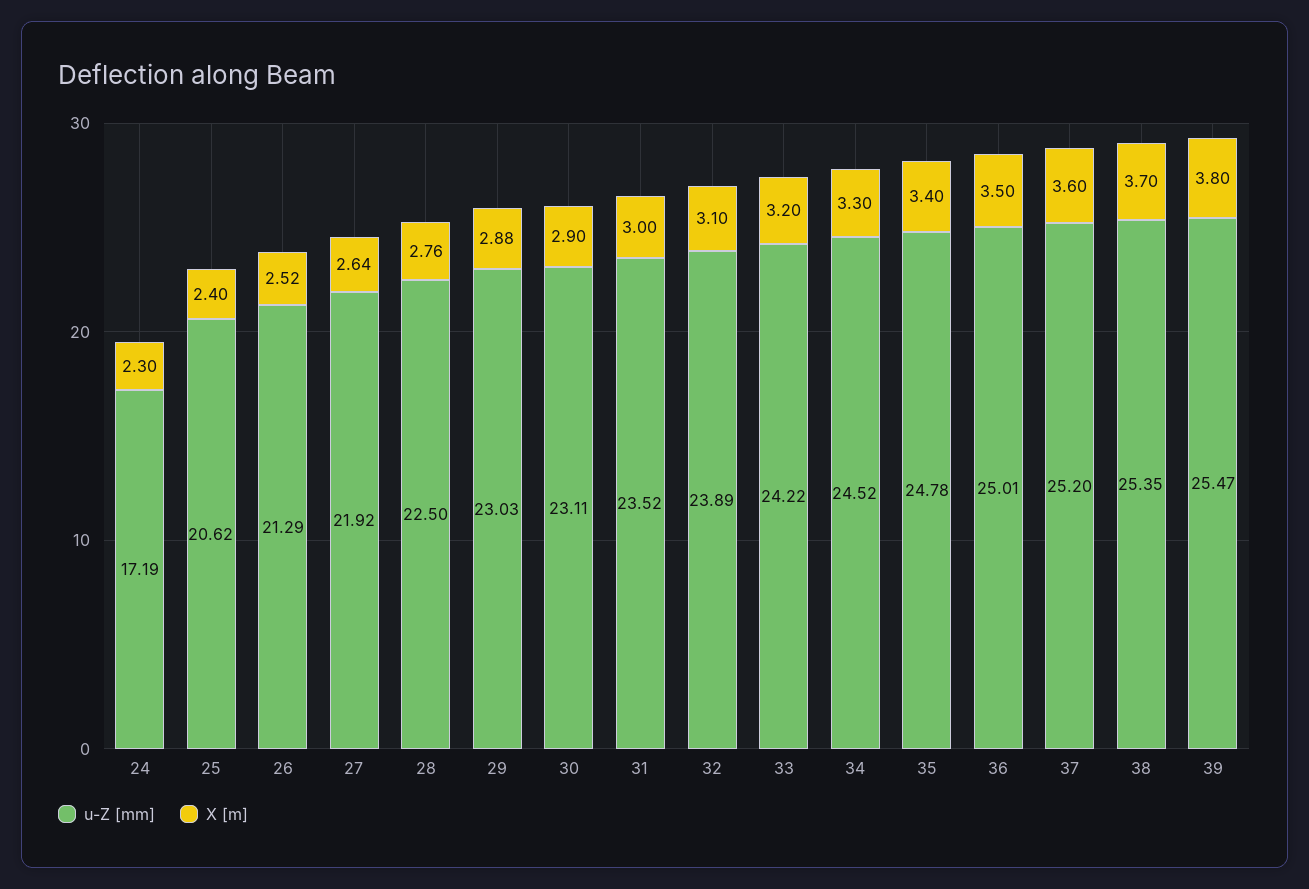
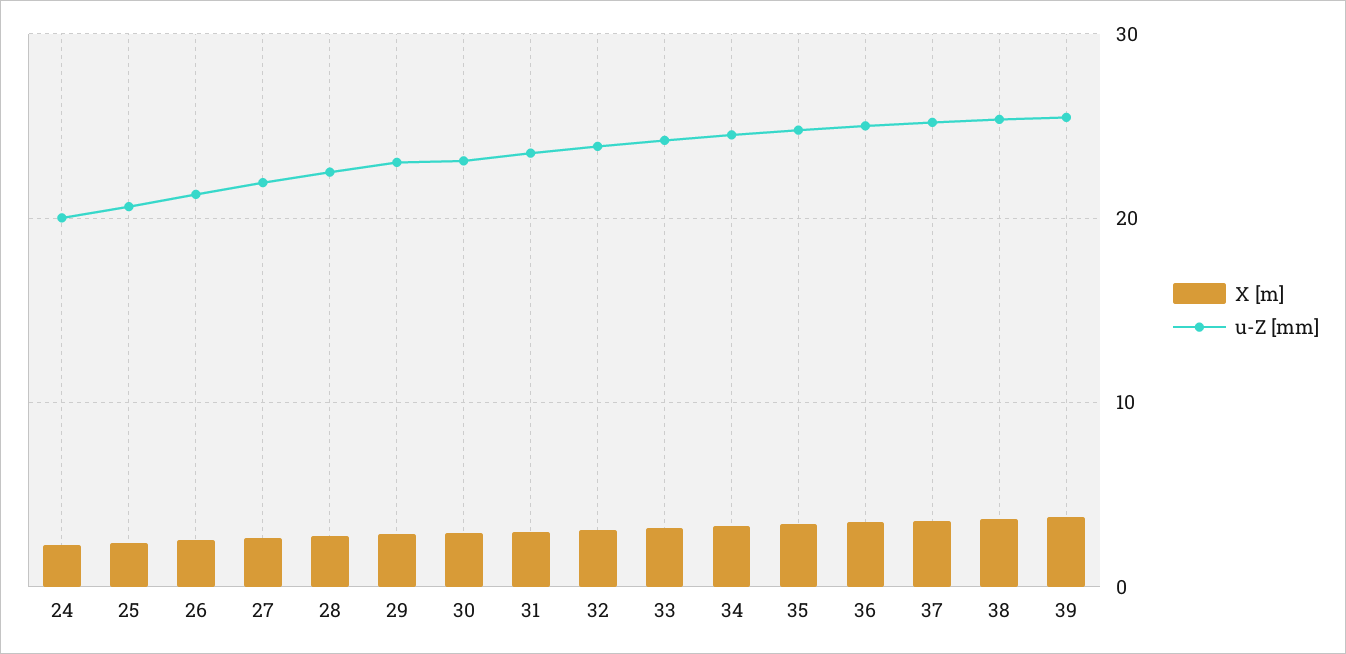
u-Z [mm], 24: 17.19 -> 20

